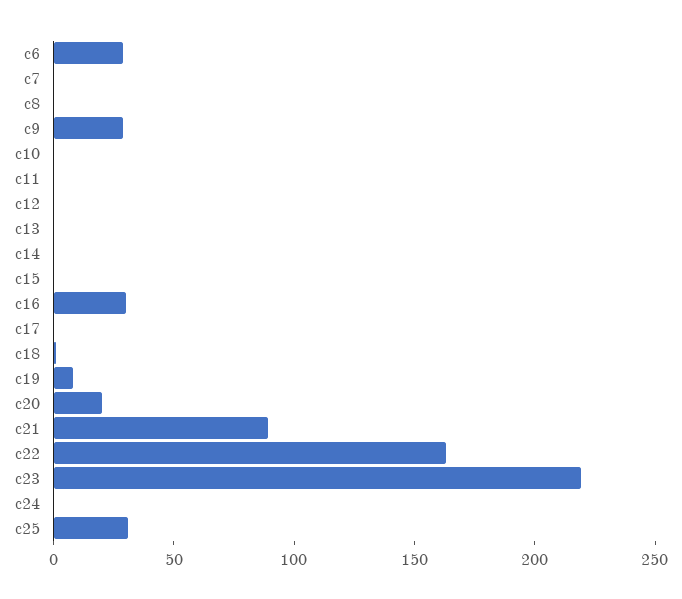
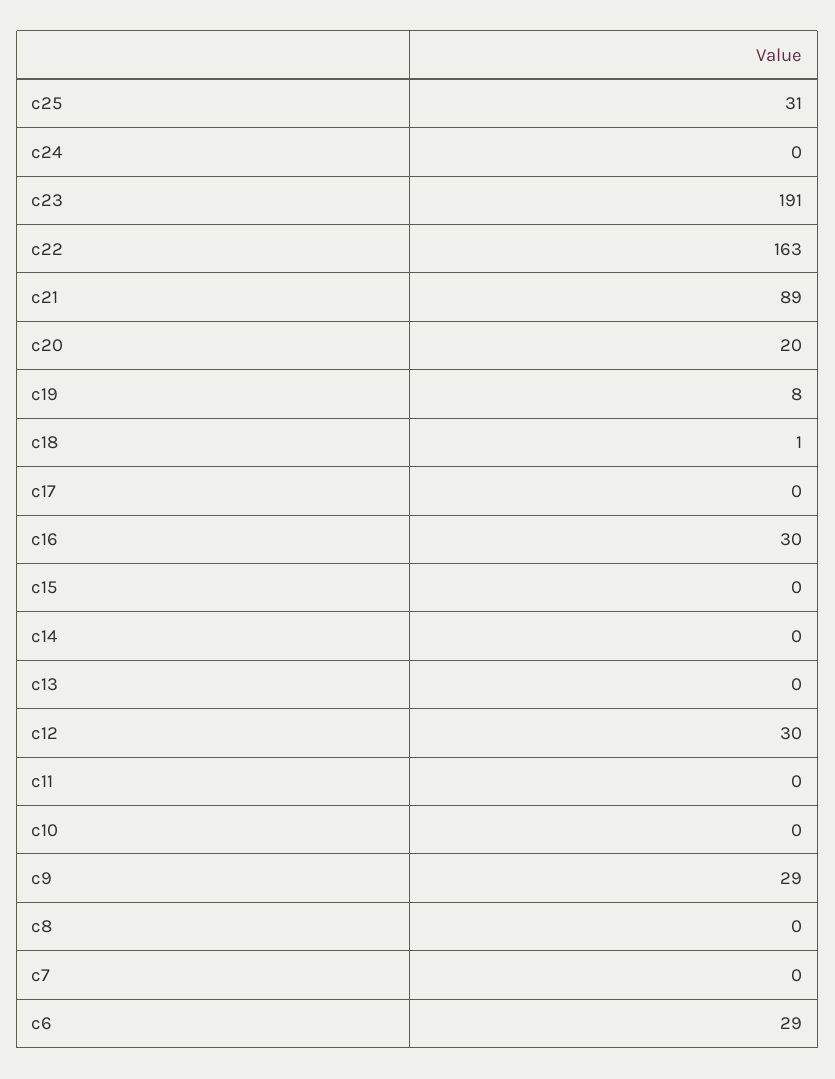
c12: 0 -> 30
c23: 220 -> 191

